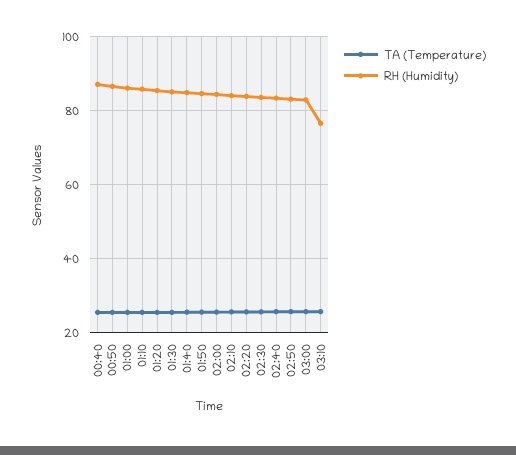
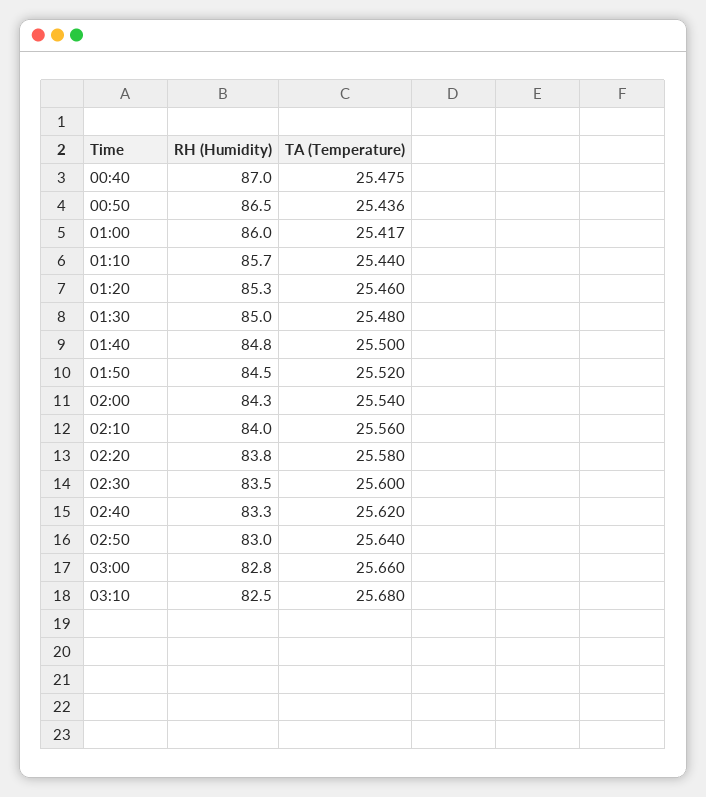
RH (Humidity), 03:10: 76 -> 82.5

